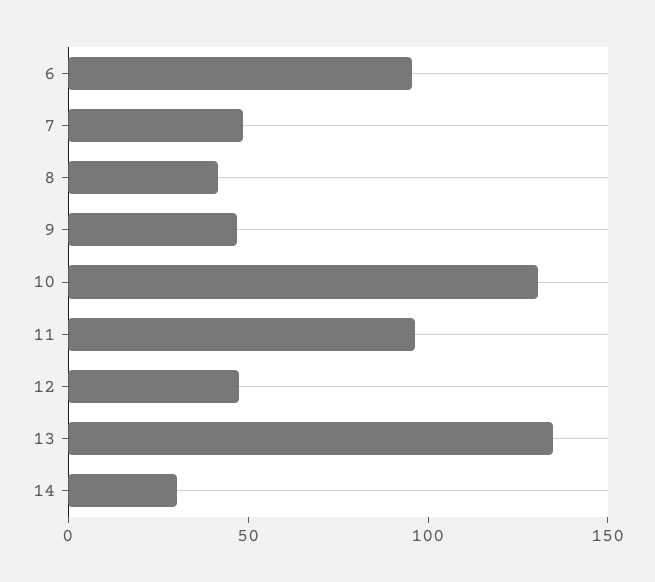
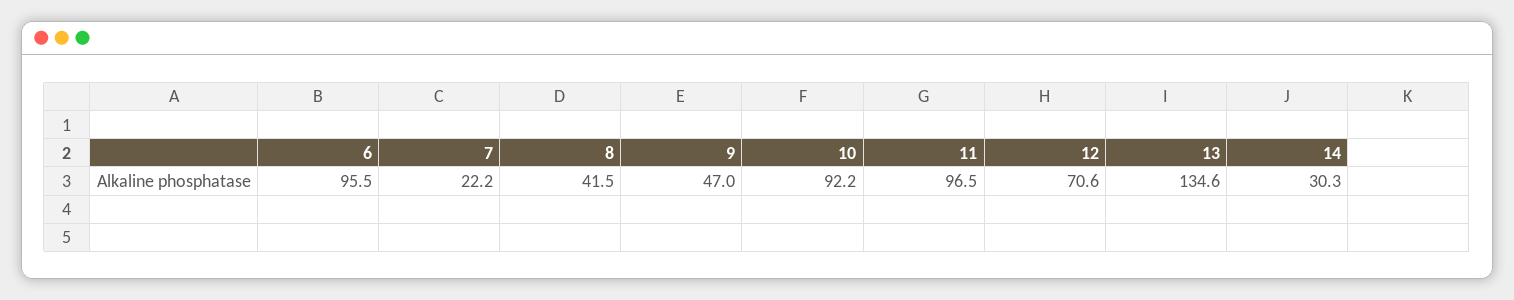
7: 50 -> 22.2
10: 130 -> 92.2
12: 50 -> 70.6

